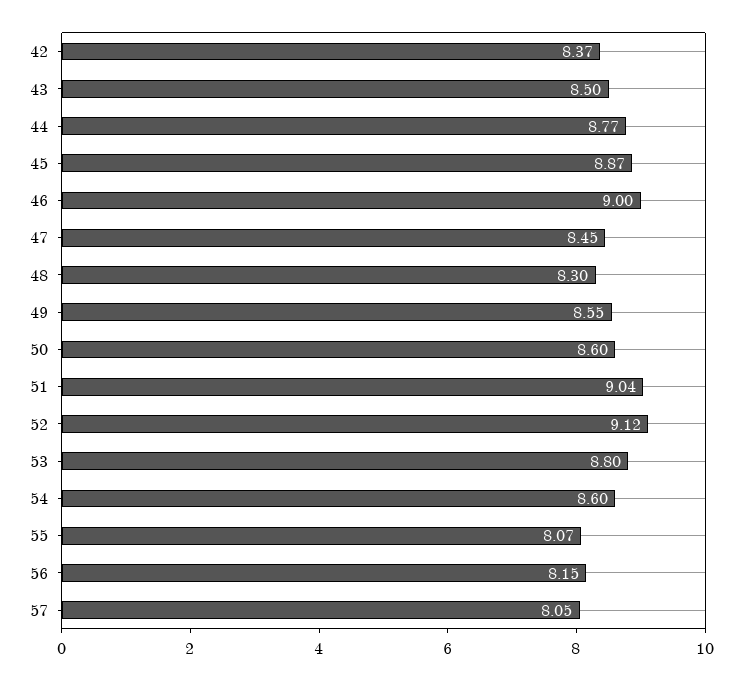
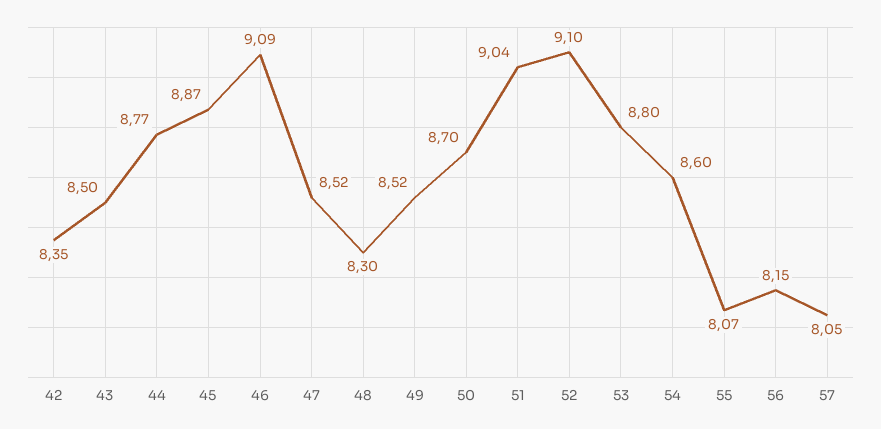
42: 8.37 -> 8.35
46: 9 -> 9.09
47: 8.45 -> 8.52
49: 8.55 -> 8.52
50: 8.6 -> 8.7
52: 9.12 -> 9.1

